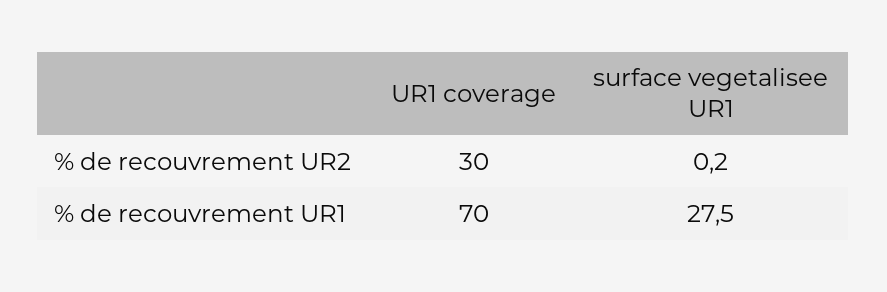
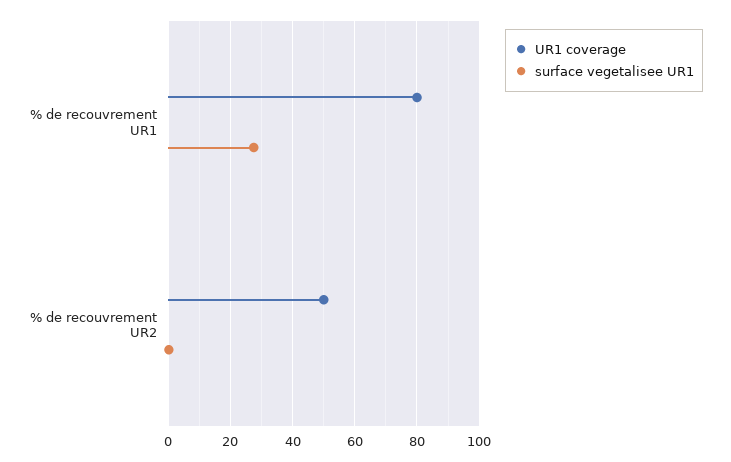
UR1 coverage, % de recouvrement UR2: 30 -> 50
UR1 coverage, % de recouvrement UR1: 70 -> 80

